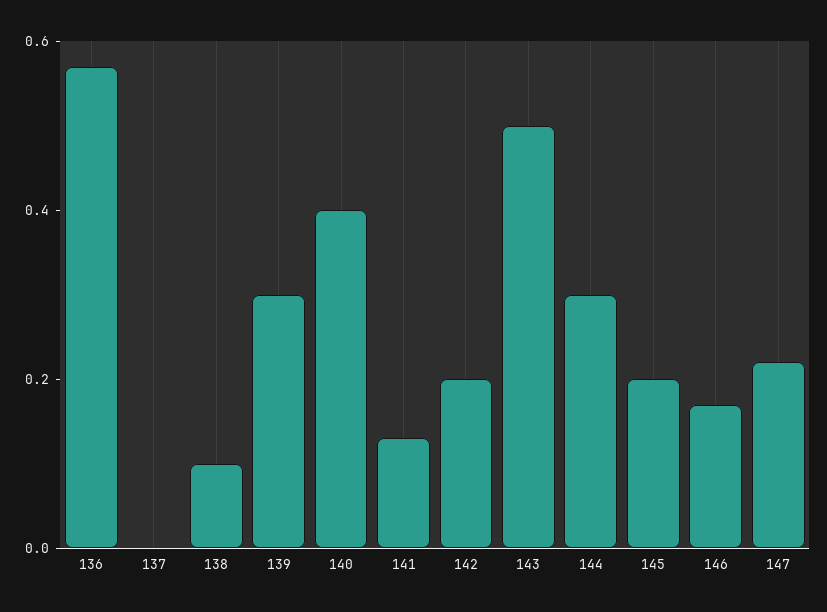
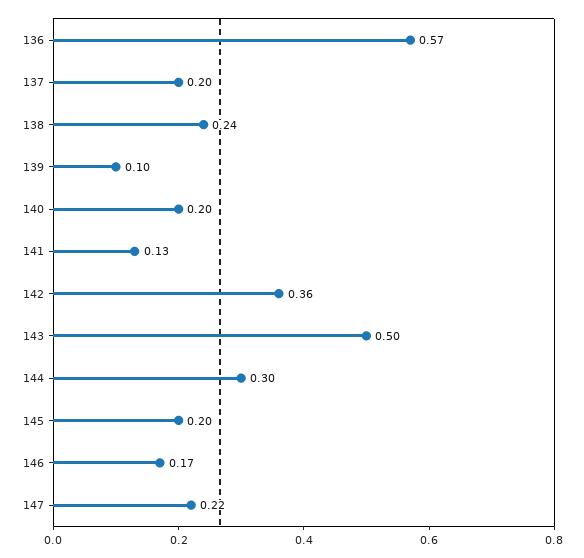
137: 0 -> 0.2
138: 0.1 -> 0.24
139: 0.3 -> 0.1
140: 0.4 -> 0.2
142: 0.2 -> 0.36

